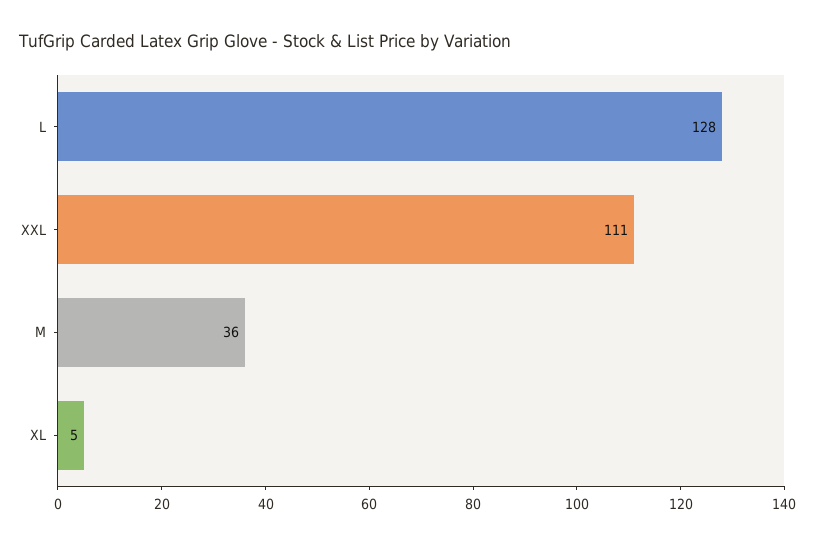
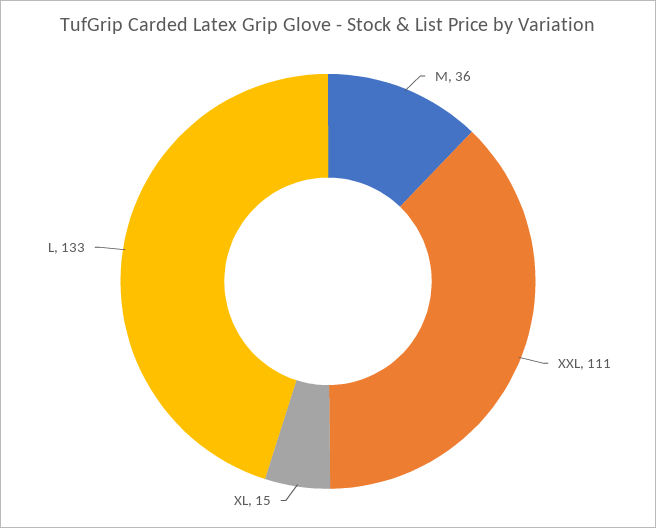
L: 128 -> 133
XL: 5 -> 15

